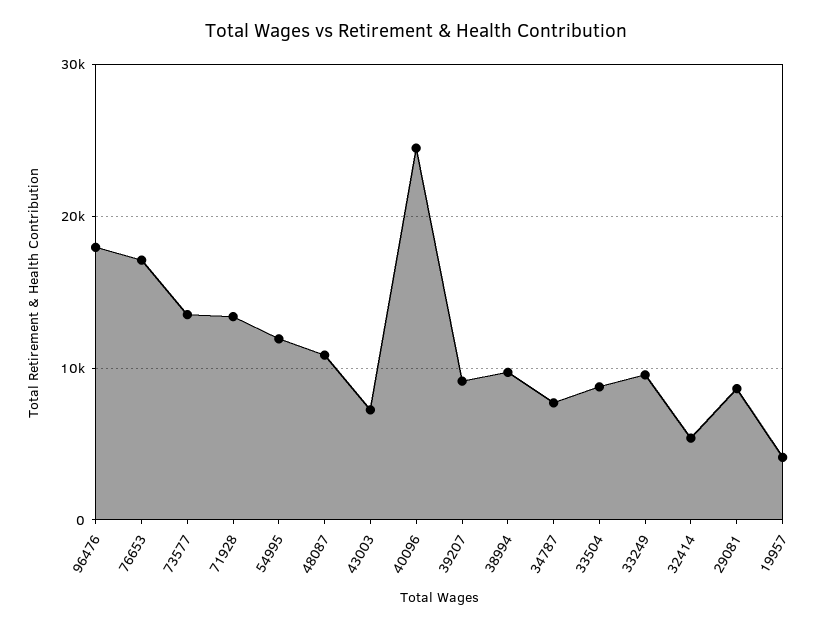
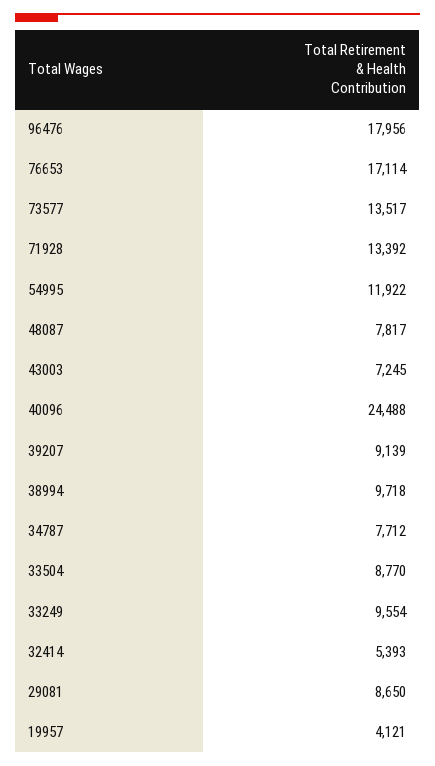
48087: 11000 -> 7817

